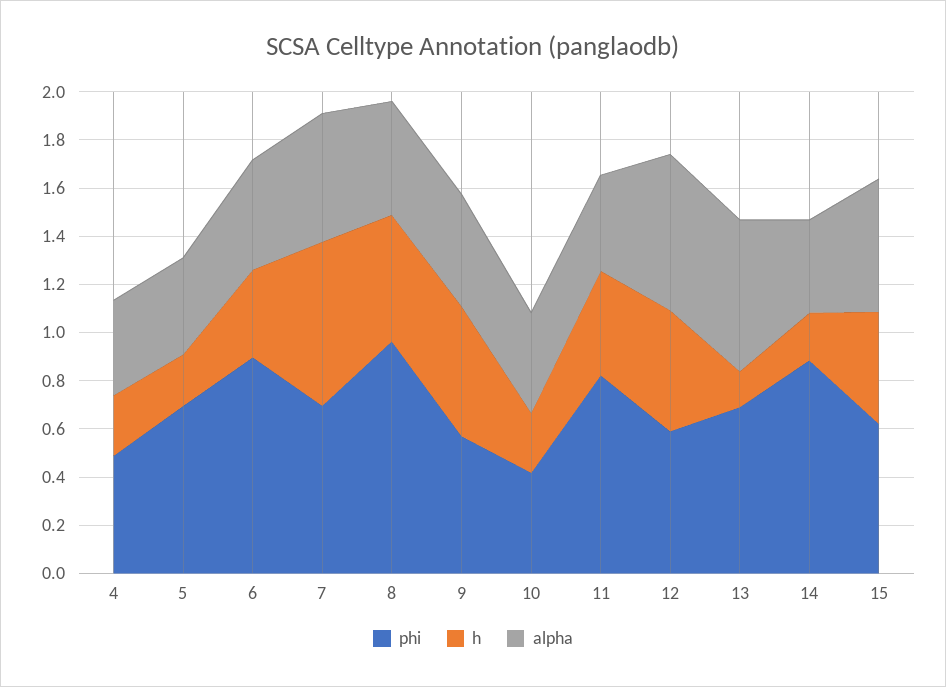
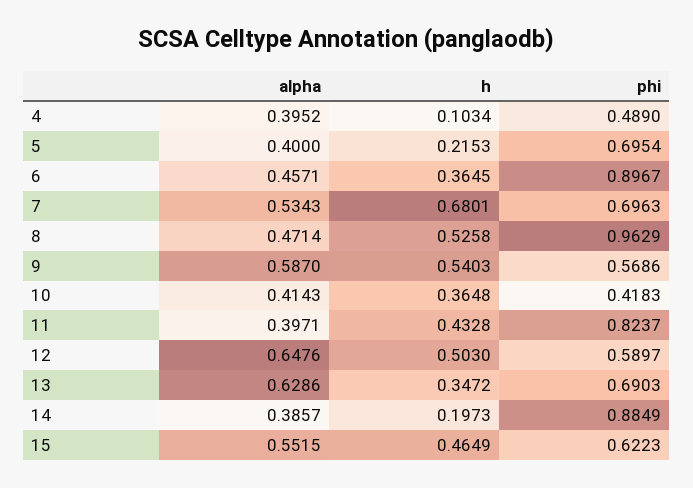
h, 4: 0.25 -> 0.1034
alpha, 9: 0.45 -> 0.587
h, 10: 0.25 -> 0.3648
h, 13: 0.15 -> 0.3472

